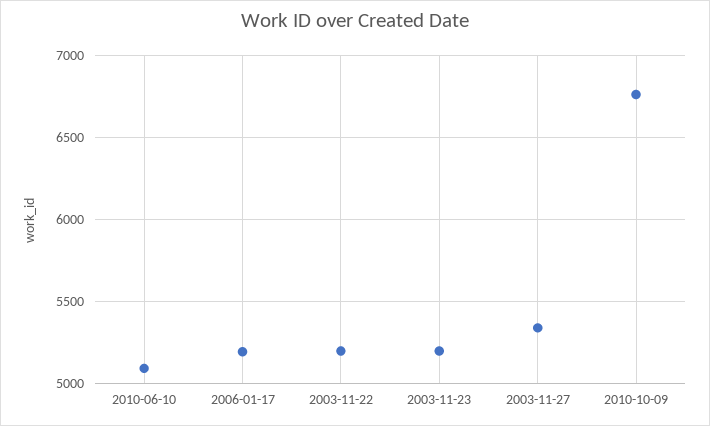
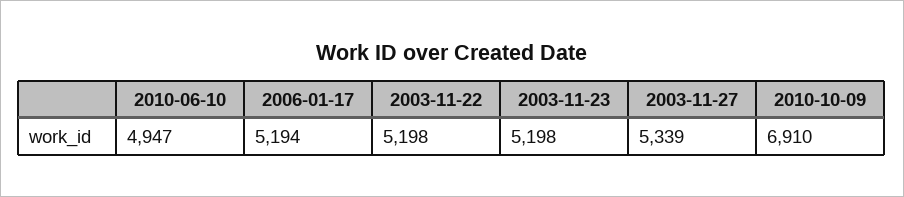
2010-06-10: 5100 -> 4947
2010-10-09: 6750 -> 6910

